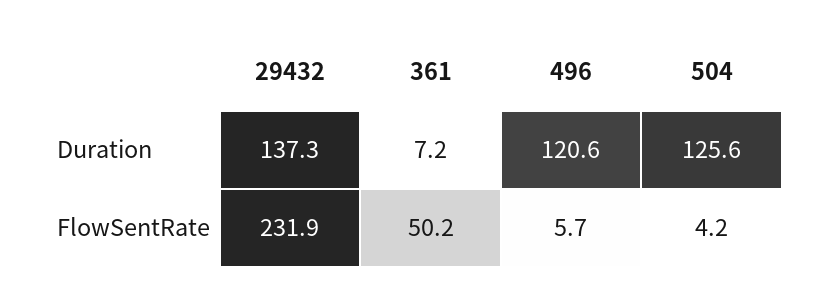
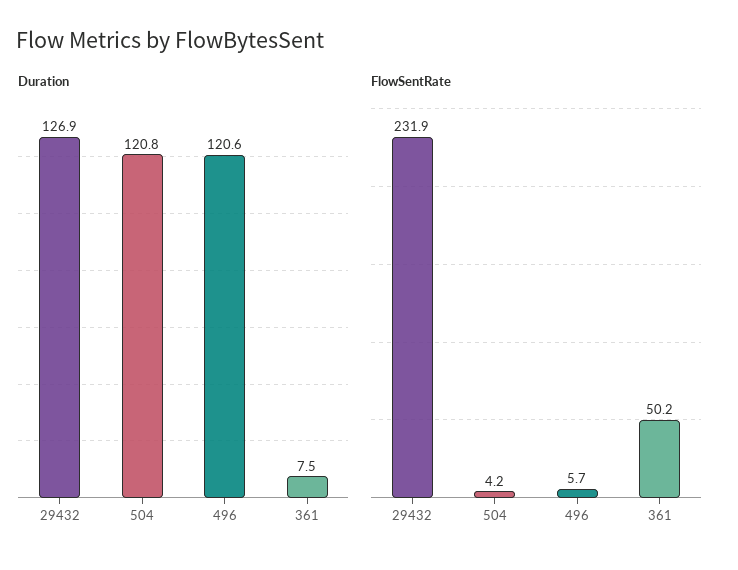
Duration, 29432: 137.3 -> 126.9
Duration, 361: 7.2 -> 7.5
Duration, 504: 125.6 -> 120.8

